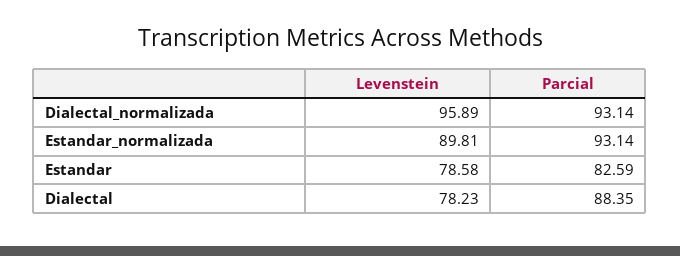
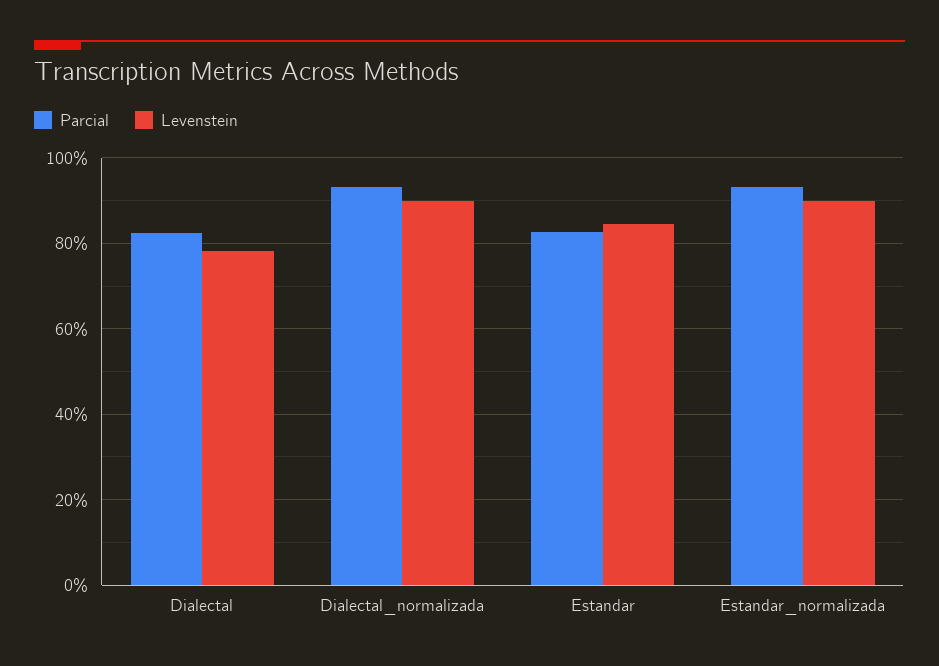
Levenstein, Dialectal_normalizada: 95.89 -> 90
Levenstein, Estandar: 78.58 -> 84
Parcial, Dialectal: 88.35 -> 82

